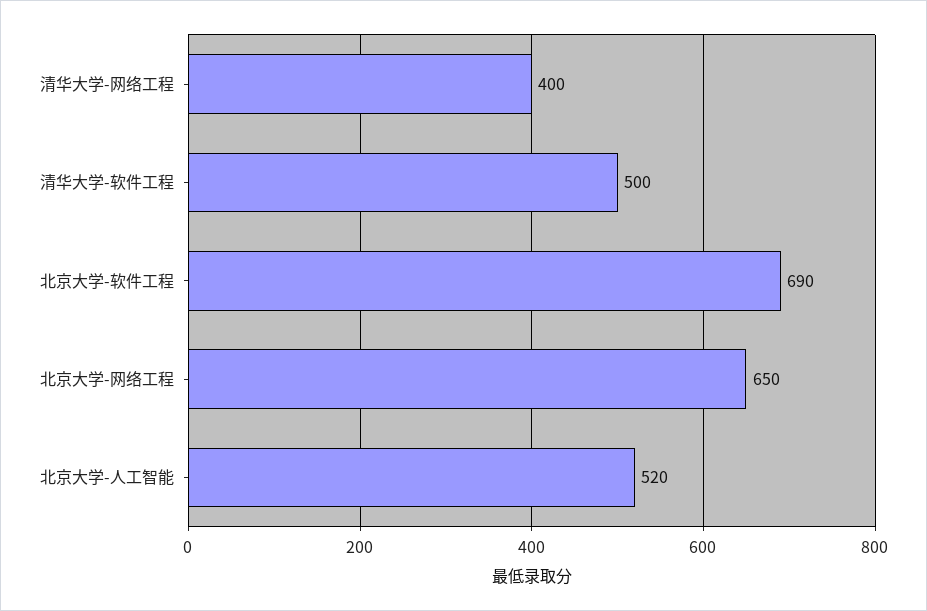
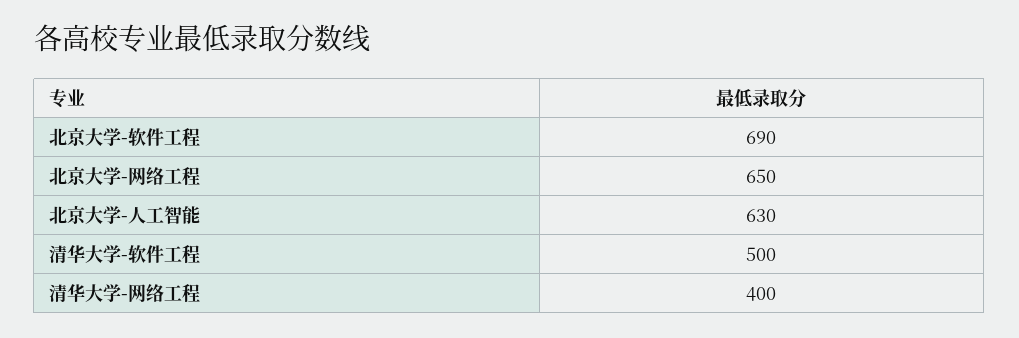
北京大学-人工智能: 520 -> 630

